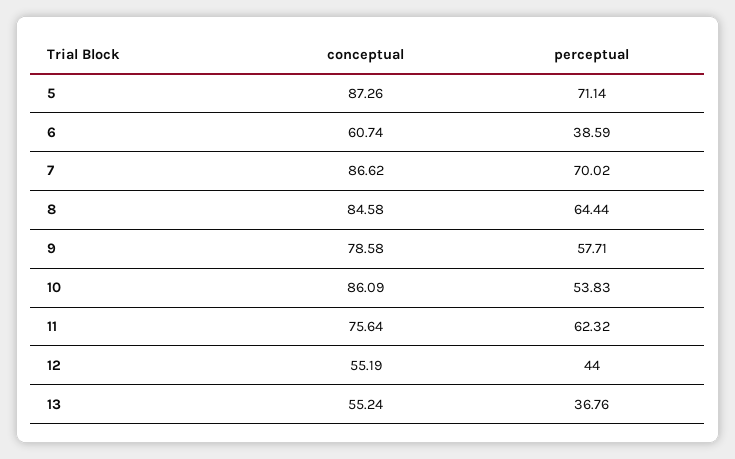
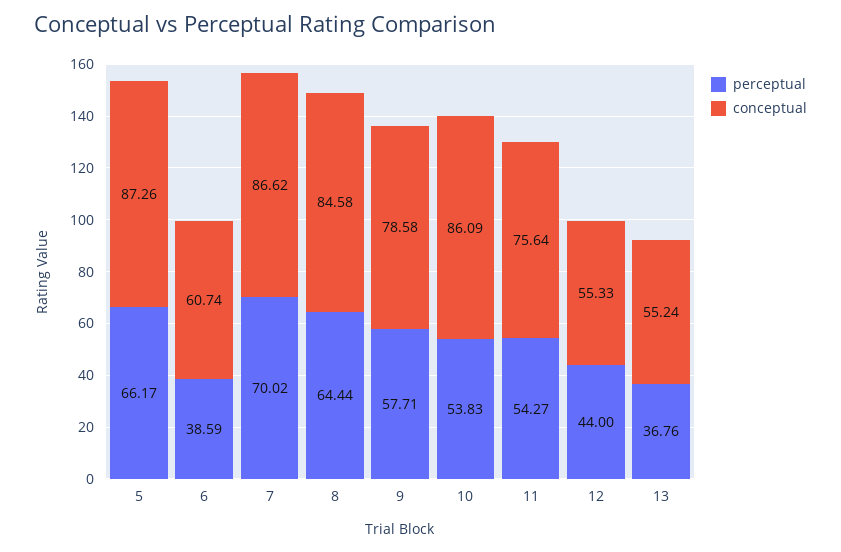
perceptual, 5: 71.14 -> 66.17
perceptual, 11: 62.32 -> 54.27
conceptual, 12: 55.19 -> 55.33

